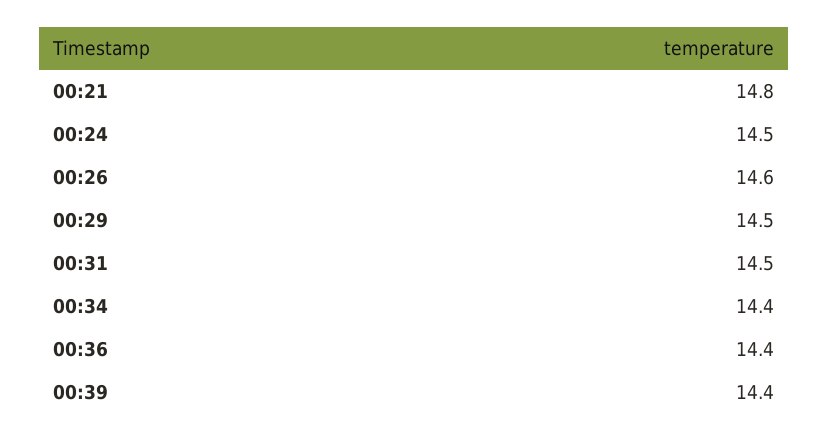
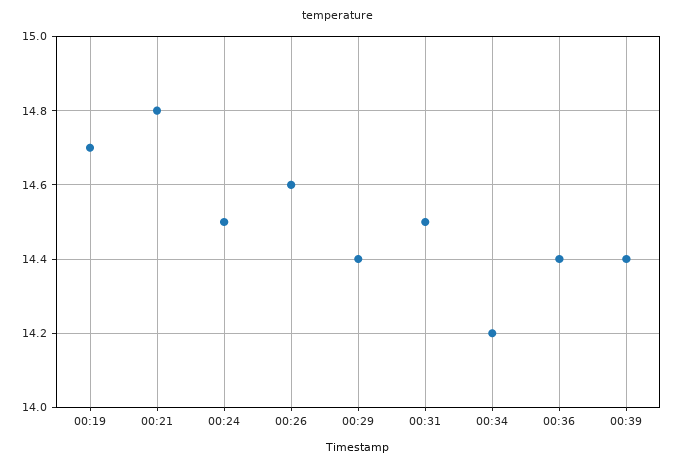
00:29: 14.5 -> 14.4
00:34: 14.4 -> 14.2
00:19: none -> 14.7

